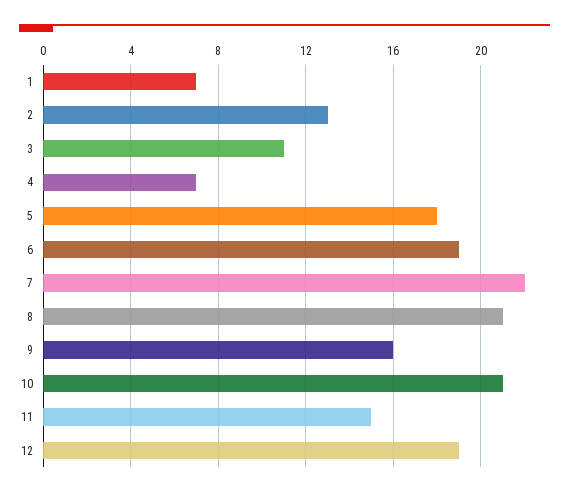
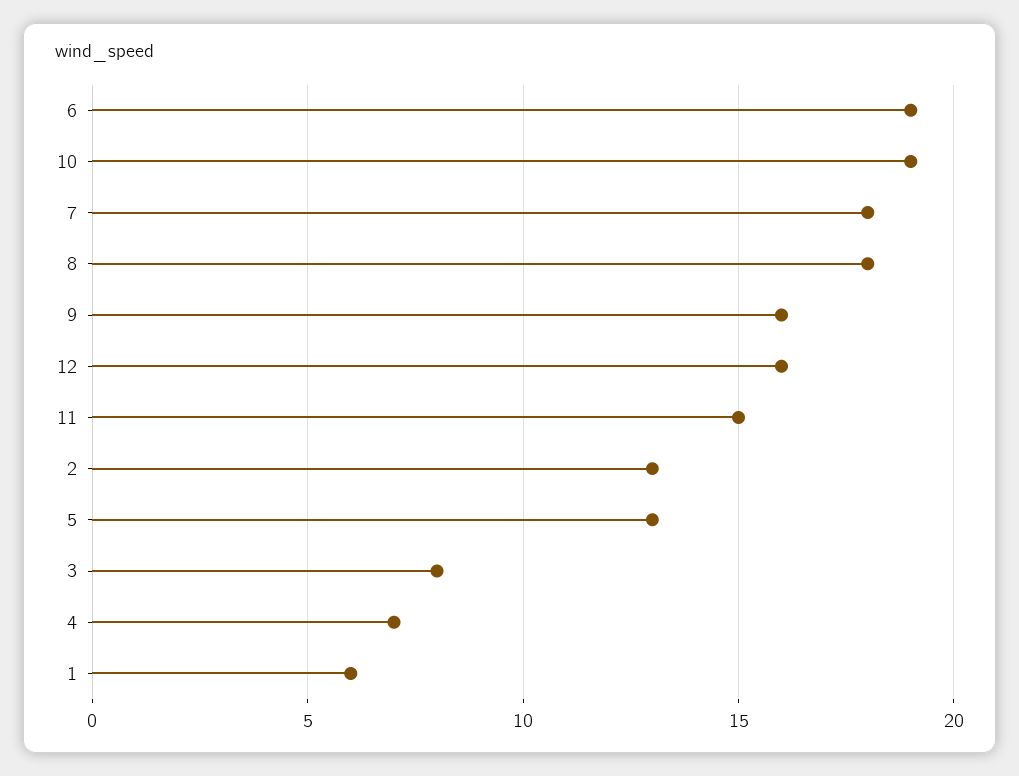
1: 7 -> 6
3: 11 -> 8
5: 18 -> 13
7: 22 -> 18
8: 21 -> 18
10: 21 -> 19
12: 19 -> 16

